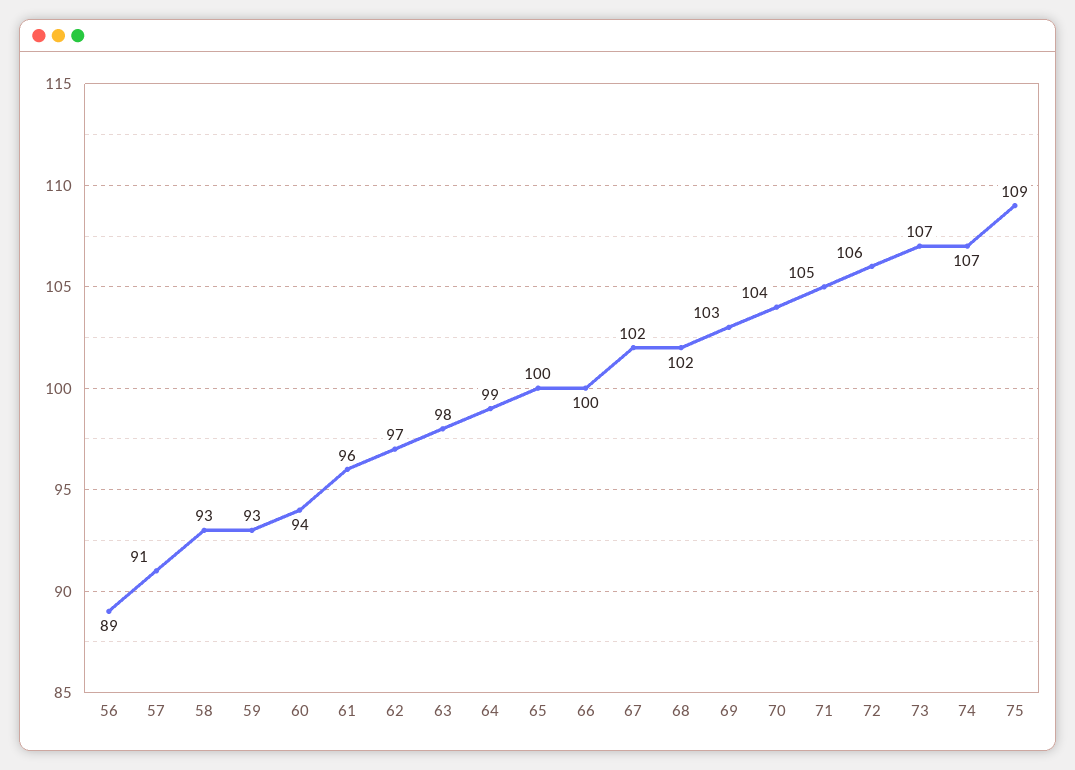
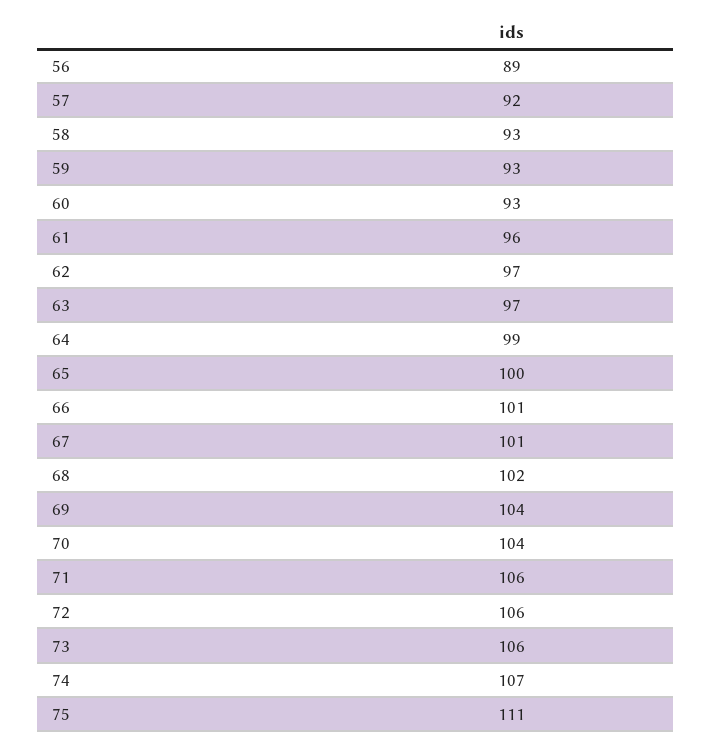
57: 91 -> 92
60: 94 -> 93
63: 98 -> 97
66: 100 -> 101
67: 102 -> 101
69: 103 -> 104
71: 105 -> 106
73: 107 -> 106
75: 109 -> 111

